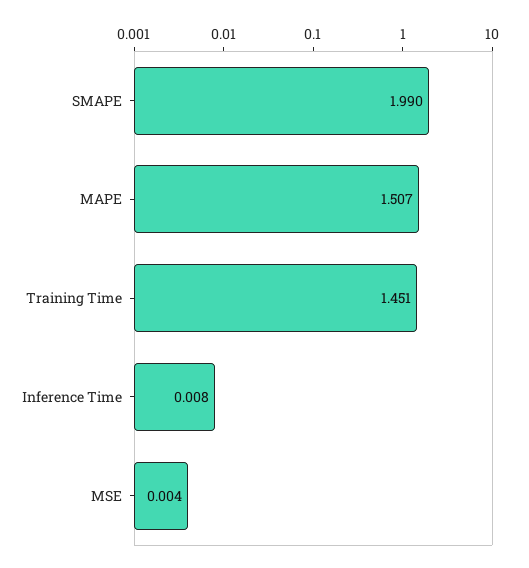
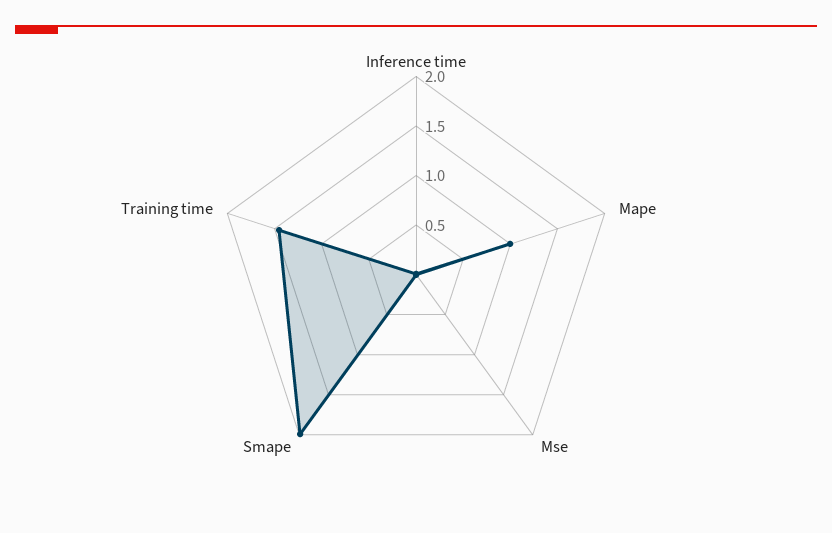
MAPE: 1.507 -> 1

